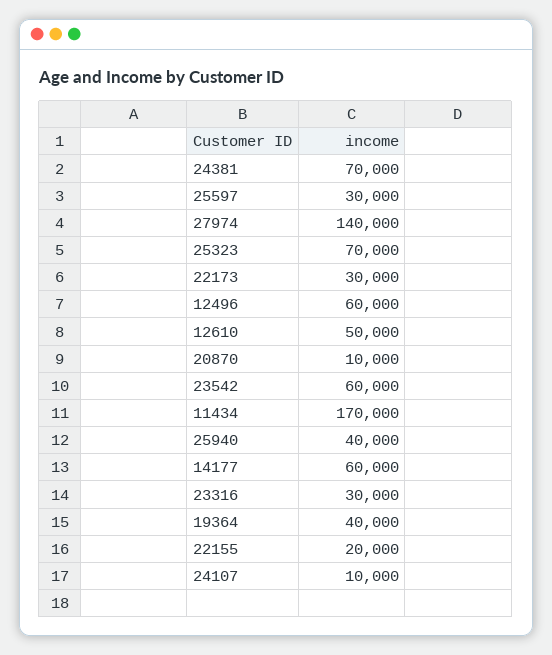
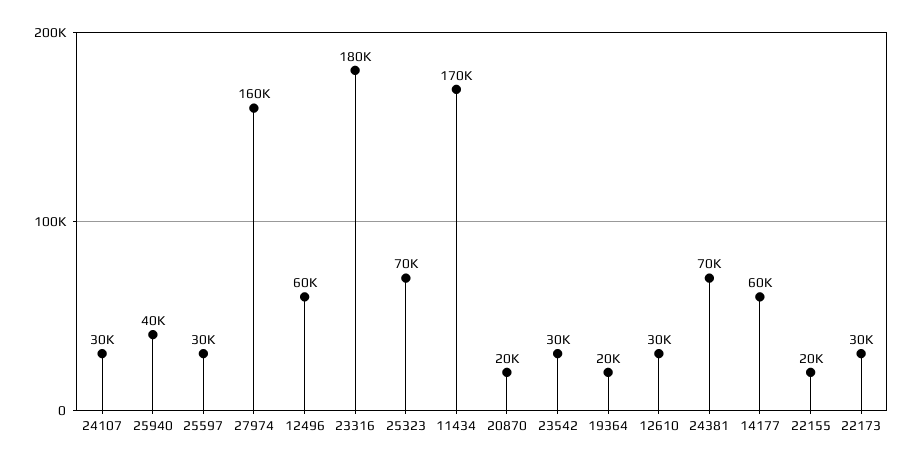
27974: 140000 -> 160000
12610: 50000 -> 30000
20870: 10000 -> 20000
23542: 60000 -> 30000
23316: 30000 -> 180000
19364: 40000 -> 20000
24107: 10000 -> 30000

